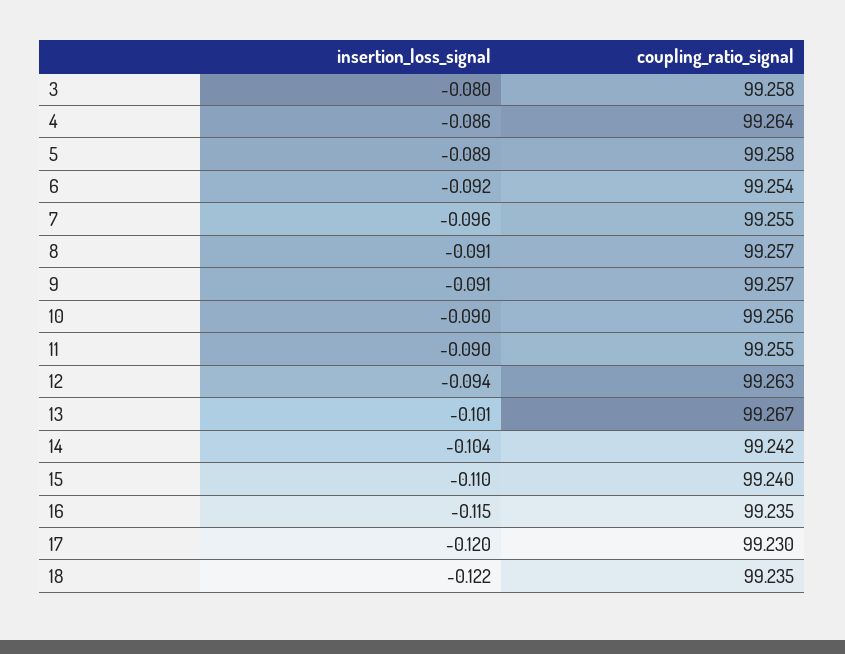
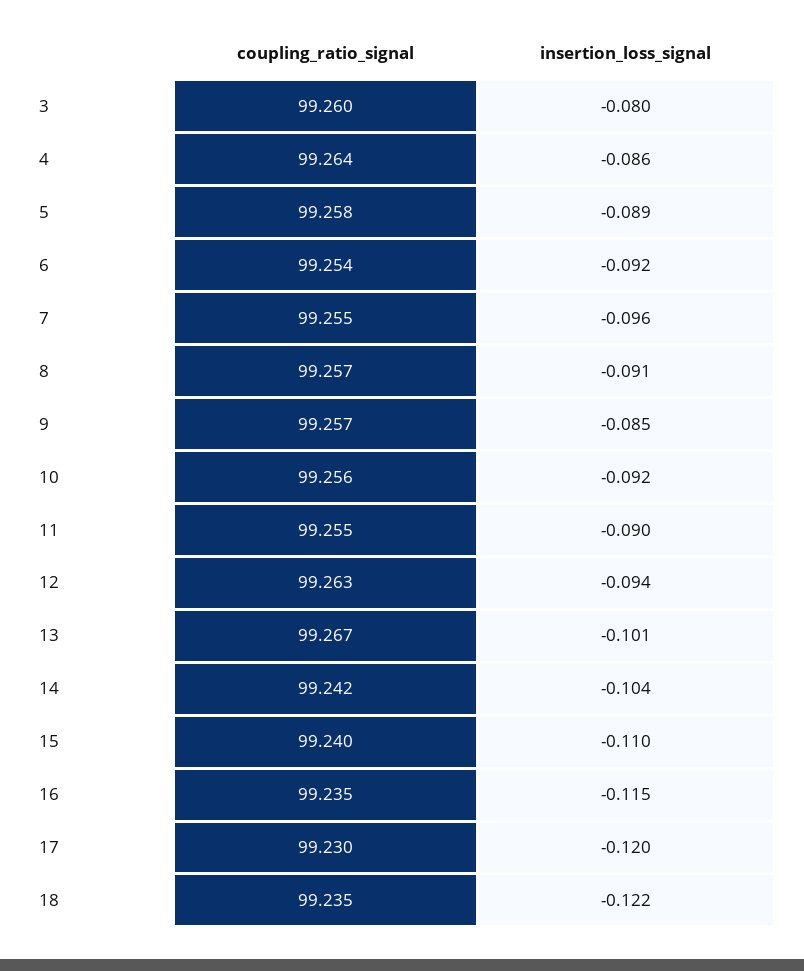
coupling_ratio_signal, 3: 99.258 -> 99.26
insertion_loss_signal, 9: -0.091 -> -0.085
insertion_loss_signal, 10: -0.09 -> -0.092

